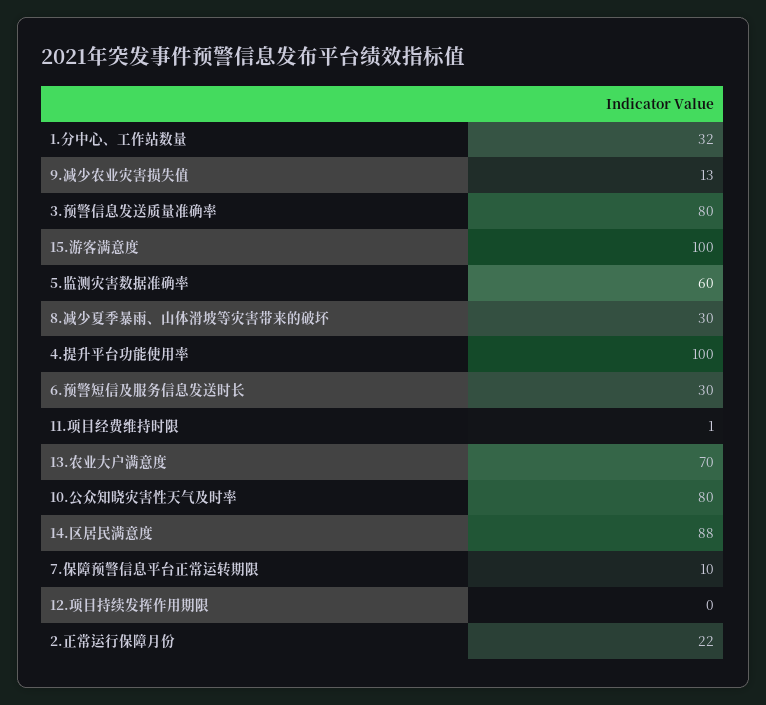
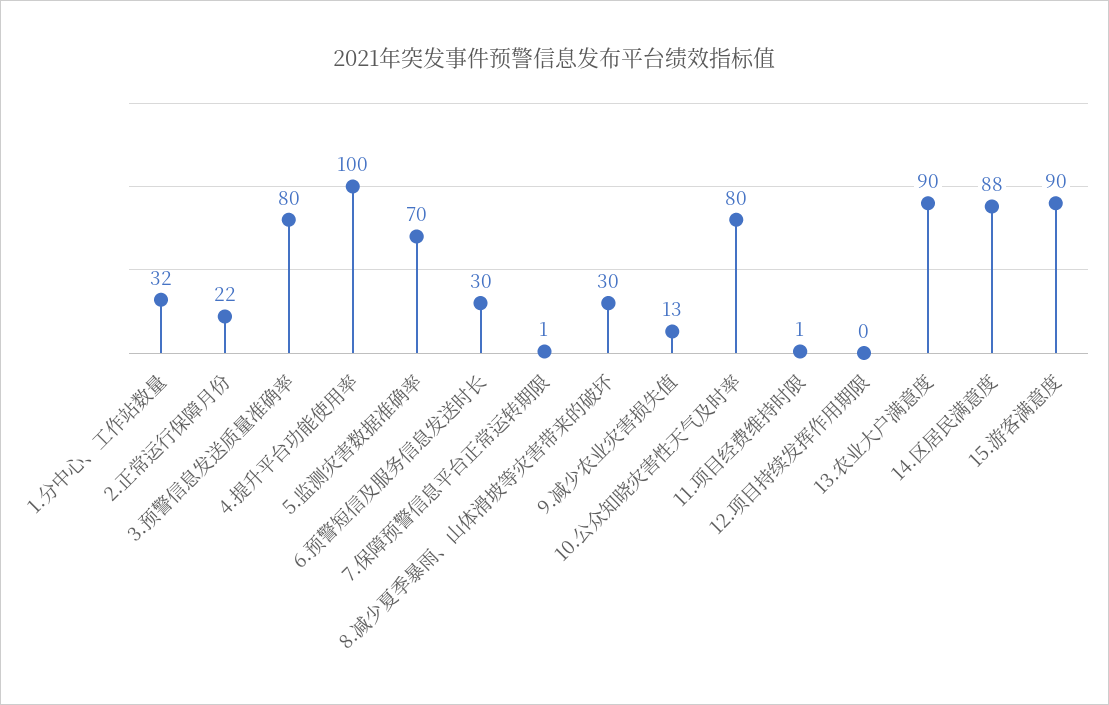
15.游客满意度: 100 -> 90
5.监测灾害数据准确率: 60 -> 70
13.农业大户满意度: 70 -> 90
7.保障预警信息平台正常运转期限: 10 -> 1

